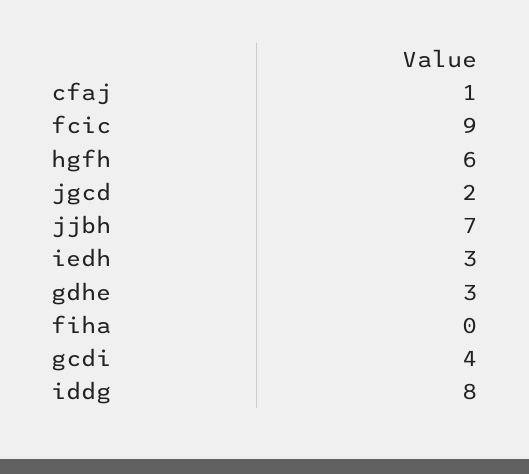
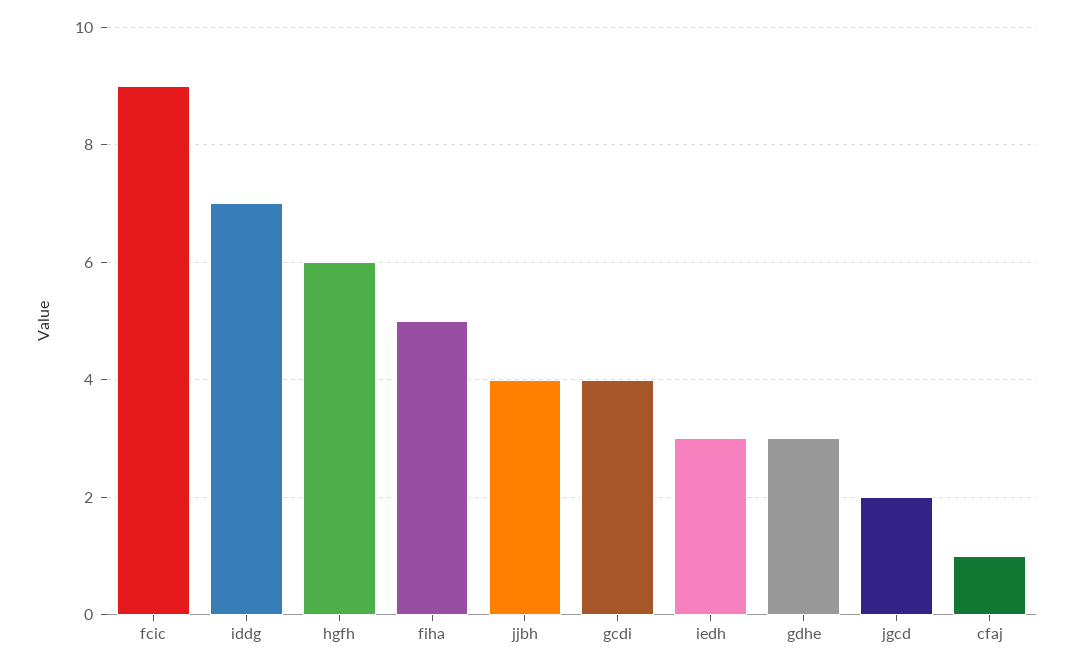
jjbh: 7 -> 4
fiha: 0 -> 5
iddg: 8 -> 7

